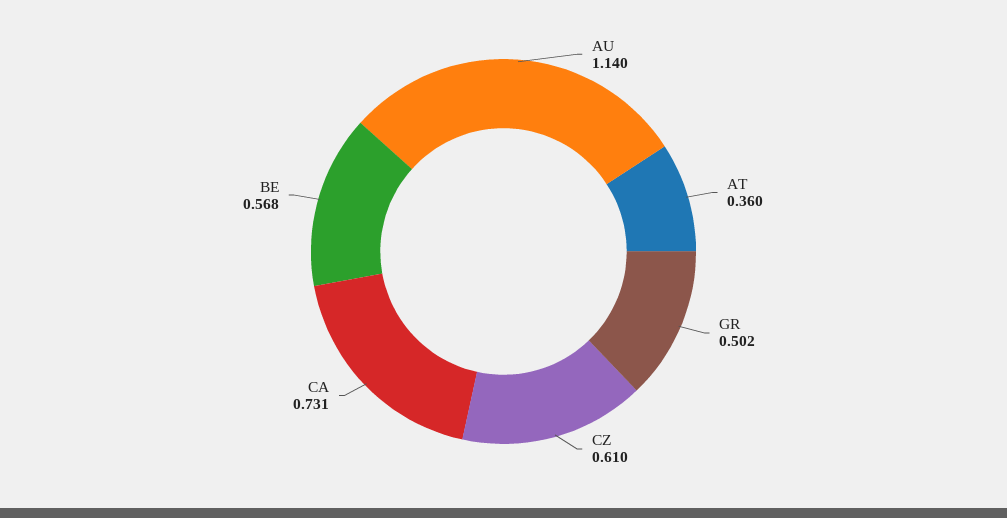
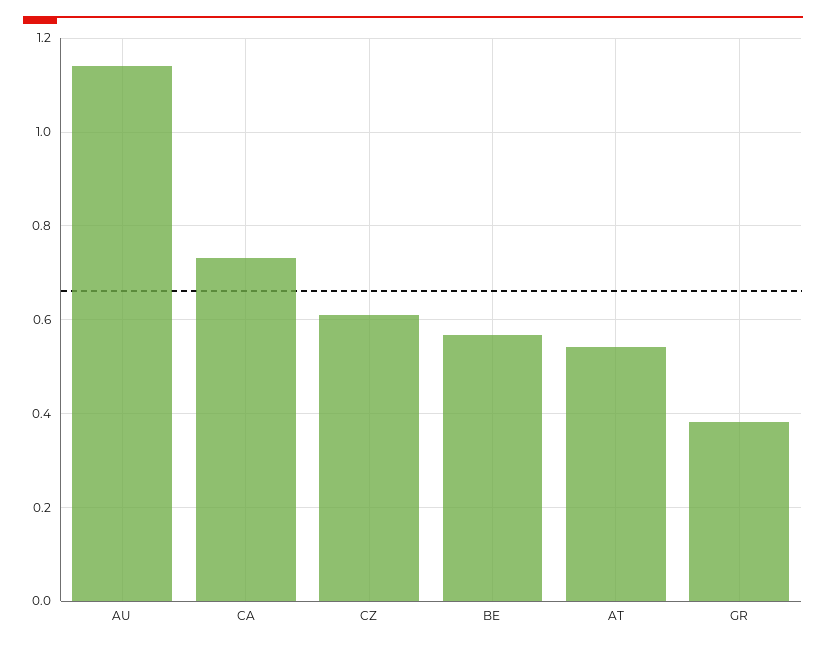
AT: 0.36 -> 0.54
GR: 0.502 -> 0.38

